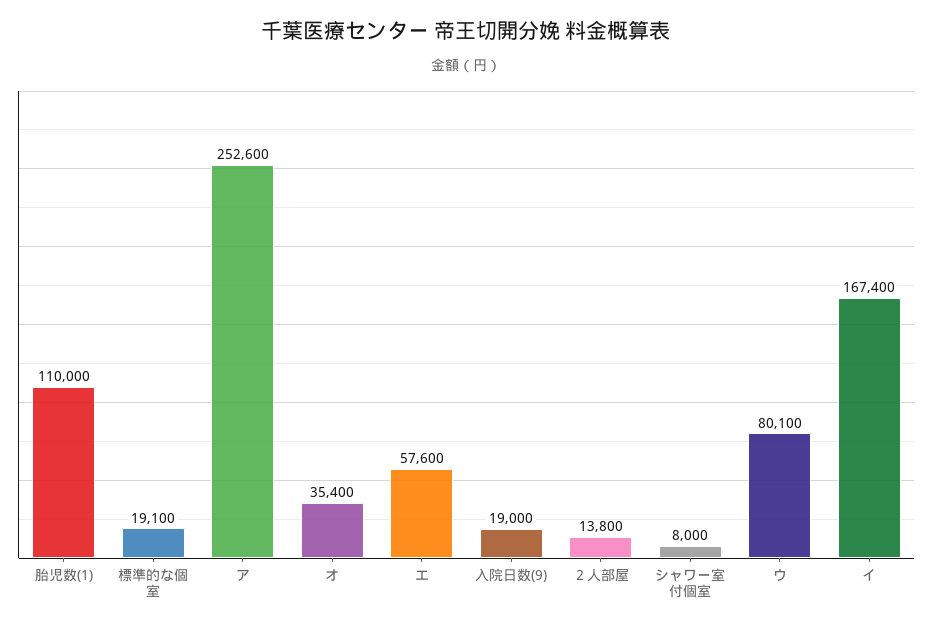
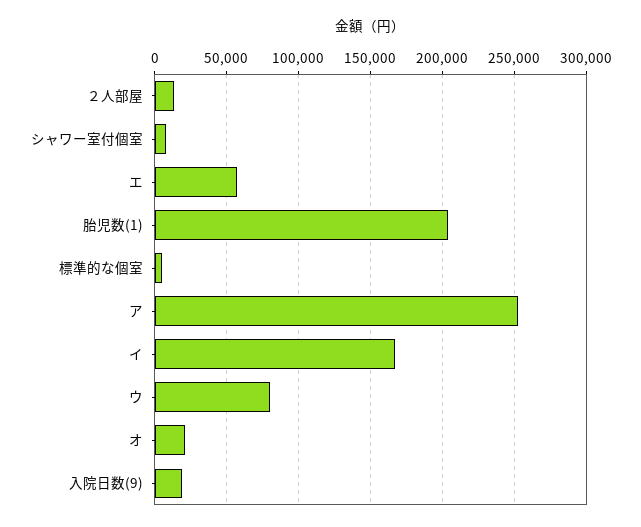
胎児数(1): 110000 -> 205000
標準的な個室: 19100 -> 5000
オ: 35400 -> 20000

